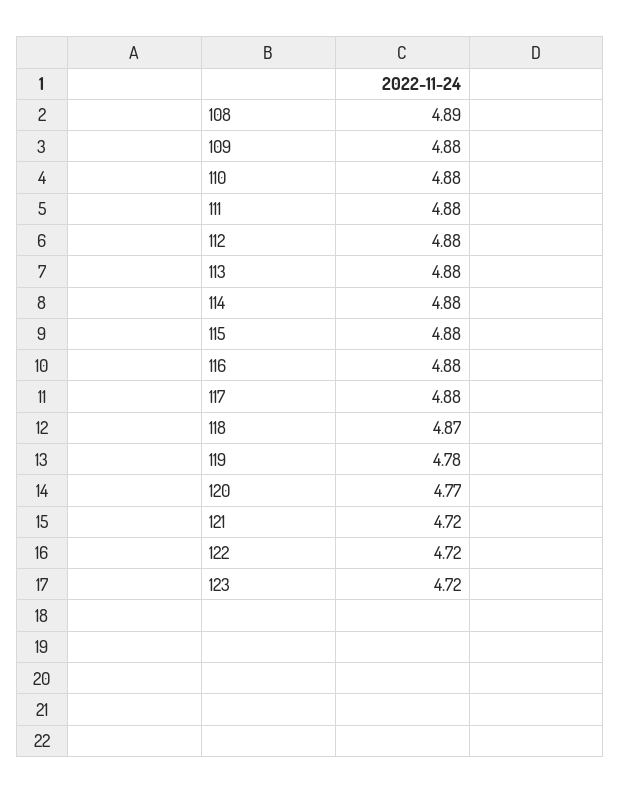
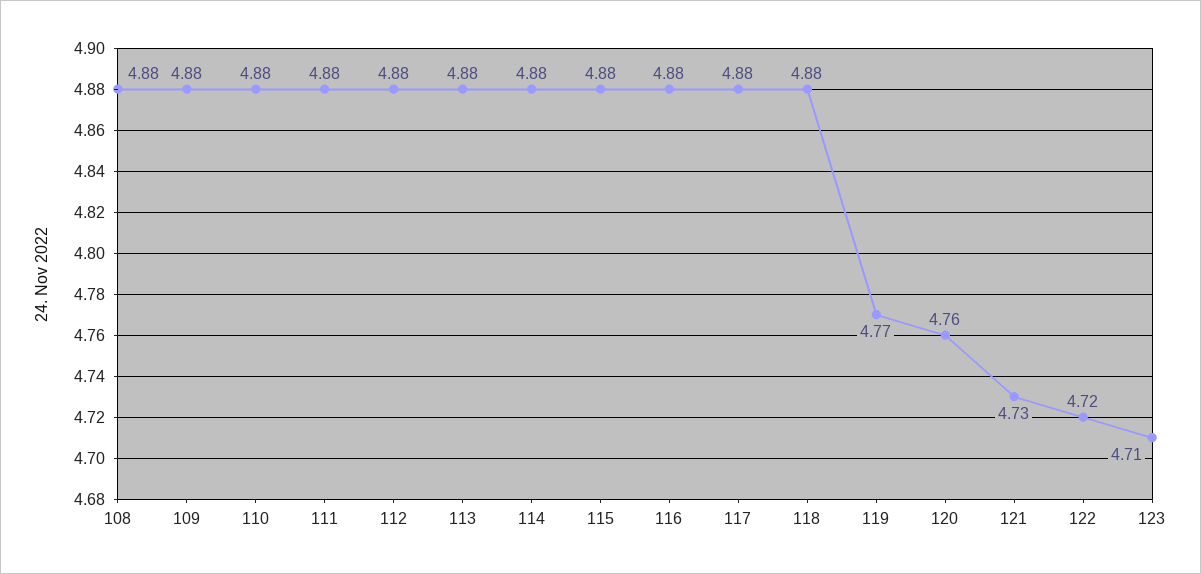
108: 4.89 -> 4.88
118: 4.87 -> 4.88
119: 4.78 -> 4.77
120: 4.77 -> 4.76
121: 4.72 -> 4.73
123: 4.72 -> 4.71

